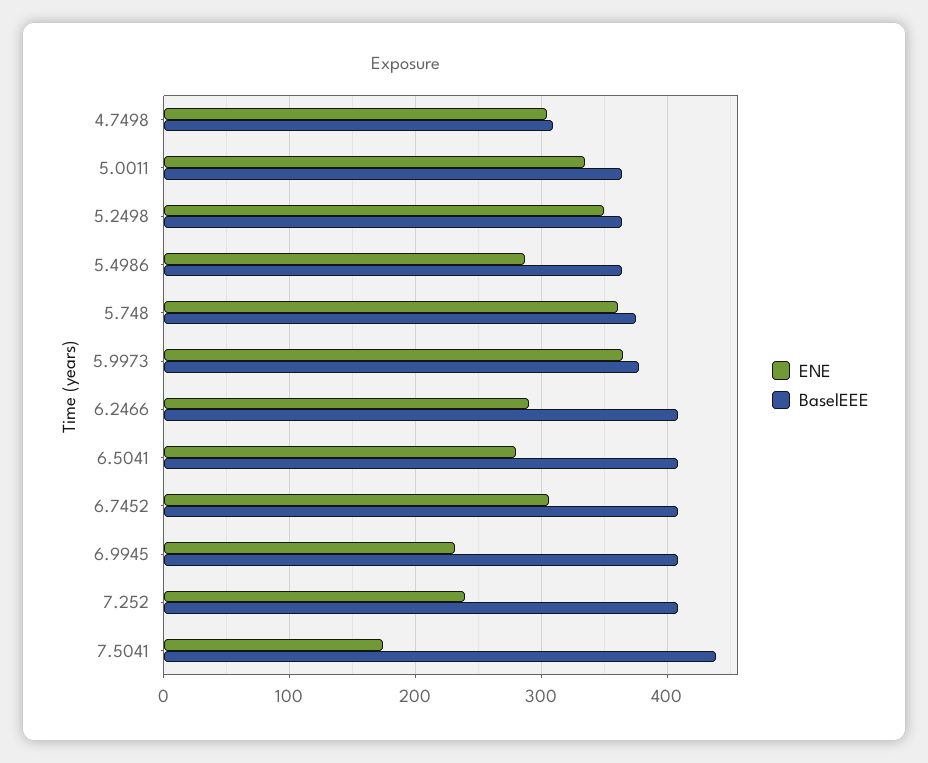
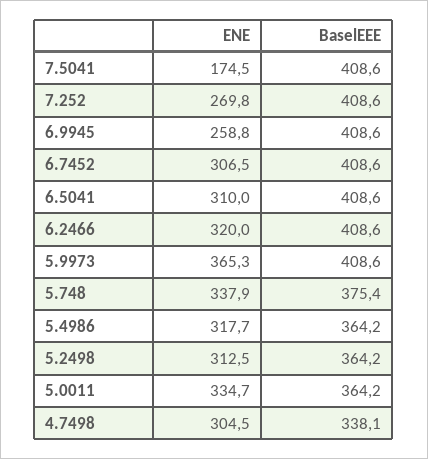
BaselEEE, 4.7498: 310 -> 338.1
ENE, 5.2498: 350 -> 312.5
ENE, 5.4986: 290 -> 317.7
ENE, 5.748: 360 -> 337.9
BaselEEE, 5.9973: 380 -> 408.6
ENE, 6.2466: 290 -> 320
ENE, 6.5041: 280 -> 310
ENE, 6.9945: 230 -> 258.8
ENE, 7.252: 240 -> 269.8
BaselEEE, 7.5041: 440 -> 408.6

